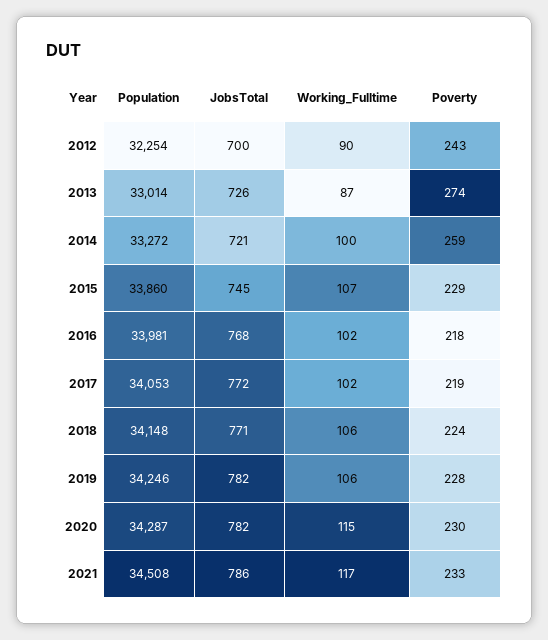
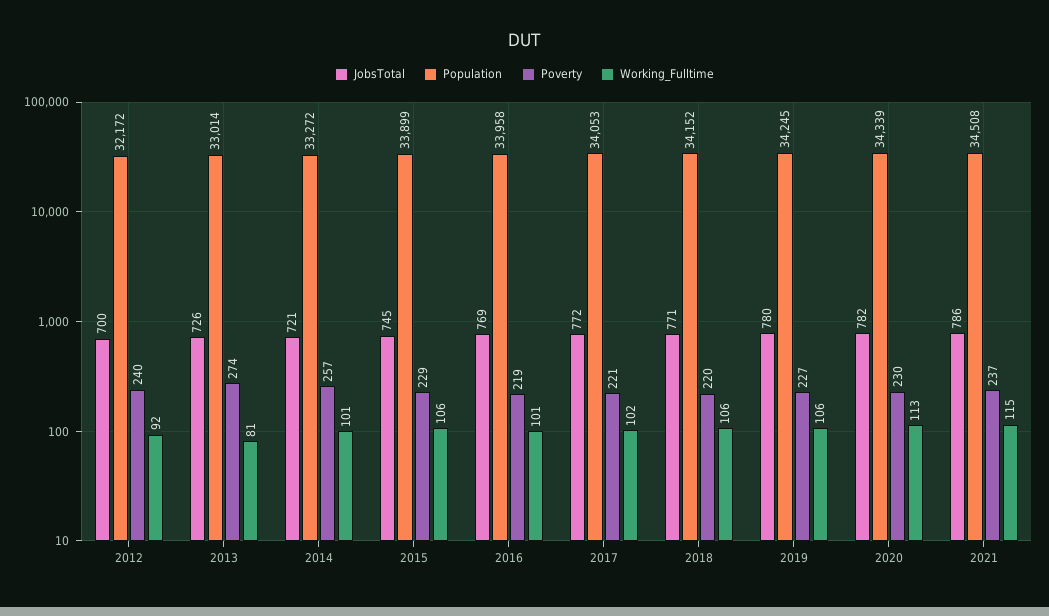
Population, 2012: 32254 -> 32172
Working_Fulltime, 2012: 90 -> 92
Poverty, 2012: 243 -> 240
Working_Fulltime, 2013: 87 -> 81
Working_Fulltime, 2014: 100 -> 101
Poverty, 2014: 259 -> 257
Population, 2015: 33860 -> 33899
Working_Fulltime, 2015: 107 -> 106
Population, 2016: 33981 -> 33958
JobsTotal, 2016: 768 -> 769
Working_Fulltime, 2016: 102 -> 101
Poverty, 2016: 218 -> 219
Poverty, 2017: 219 -> 221
Population, 2018: 34148 -> 34152
Poverty, 2018: 224 -> 220
Population, 2019: 34246 -> 34245
JobsTotal, 2019: 782 -> 780
Poverty, 2019: 228 -> 227
Population, 2020: 34287 -> 34339
Working_Fulltime, 2020: 115 -> 113
Working_Fulltime, 2021: 117 -> 115
Poverty, 2021: 233 -> 237

